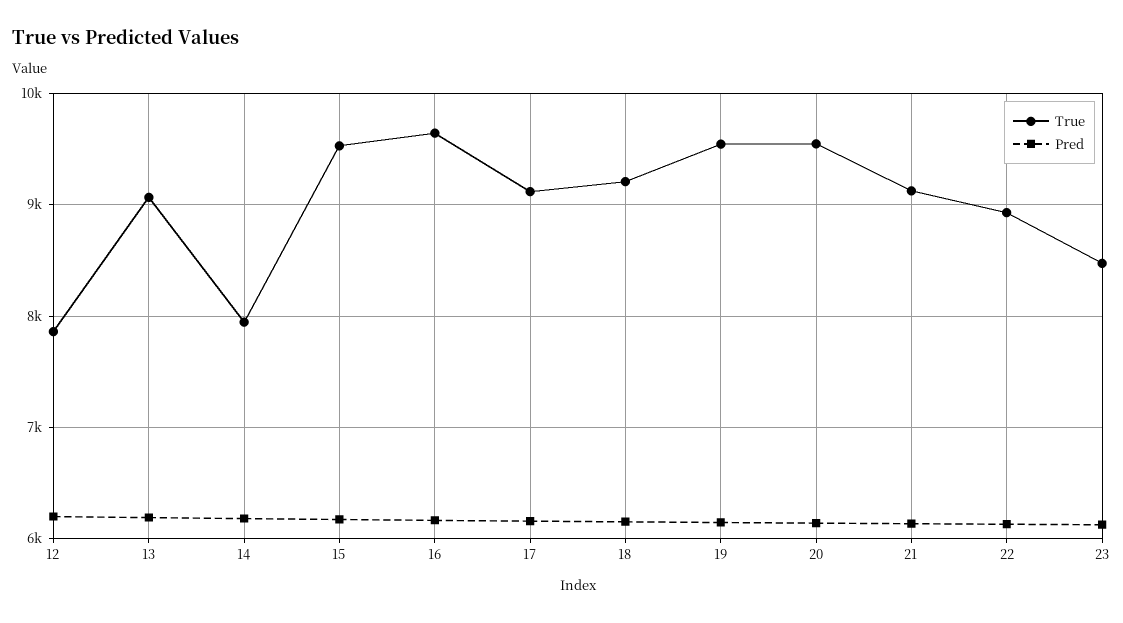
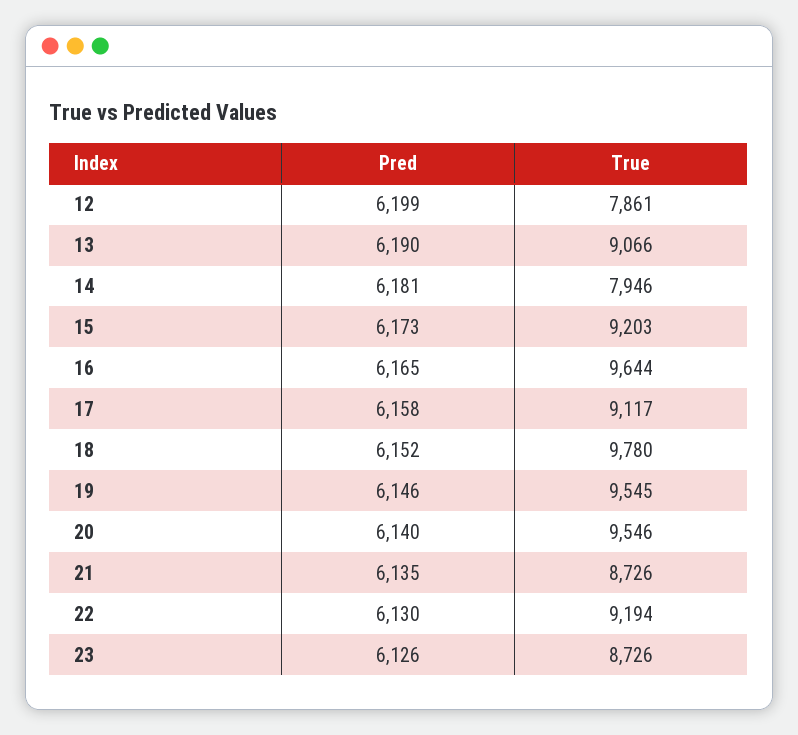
True, 15: 9500 -> 9203
True, 18: 9200 -> 9780
True, 21: 9100 -> 8726
True, 22: 8900 -> 9194
True, 23: 8500 -> 8726

